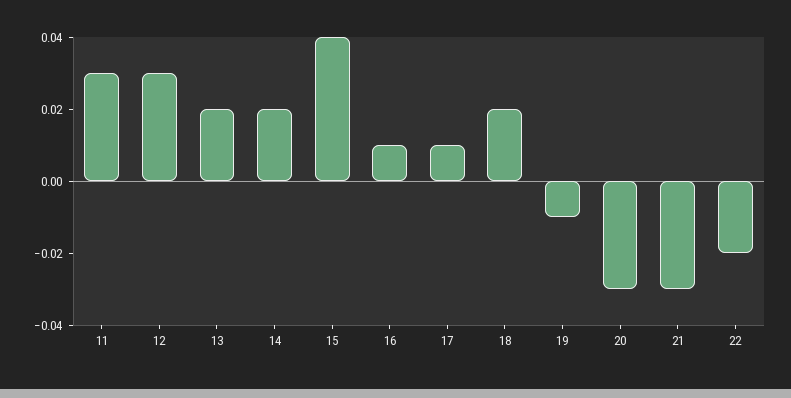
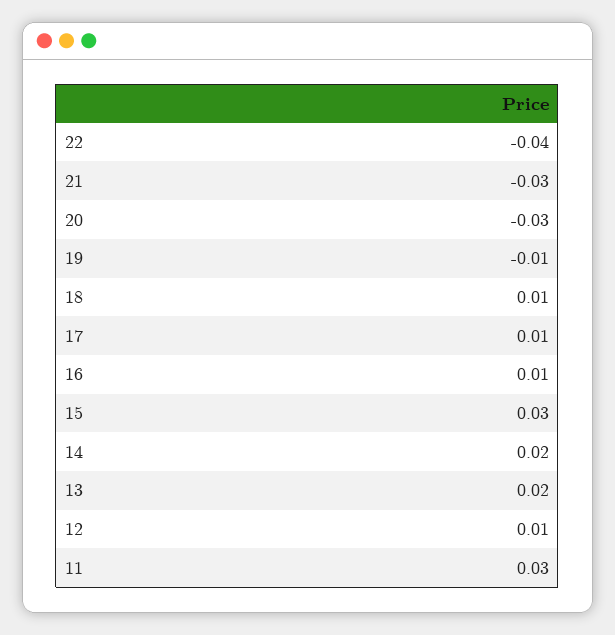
12: 0.03 -> 0.01
15: 0.04 -> 0.03
18: 0.02 -> 0.01
22: -0.02 -> -0.04

